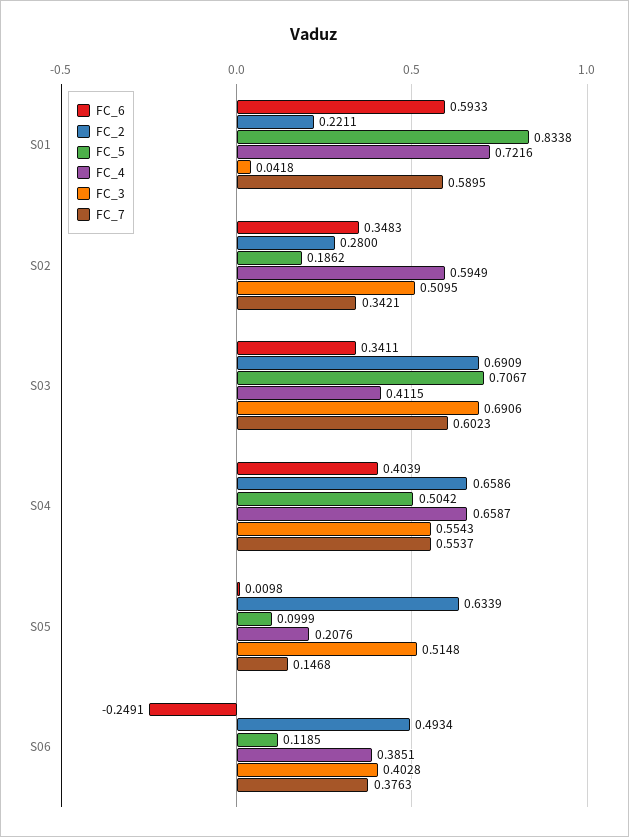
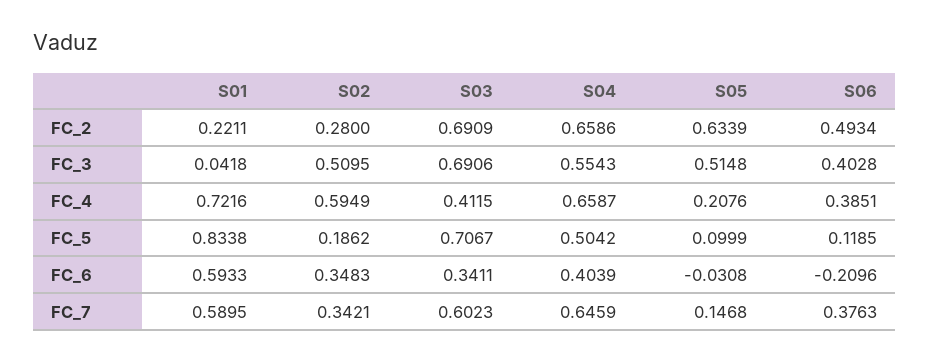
FC_7, S04: 0.5537 -> 0.6459
FC_6, S05: 0.0098 -> -0.0308
FC_6, S06: -0.2491 -> -0.2096

